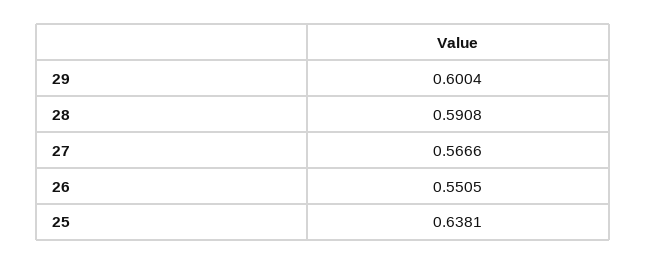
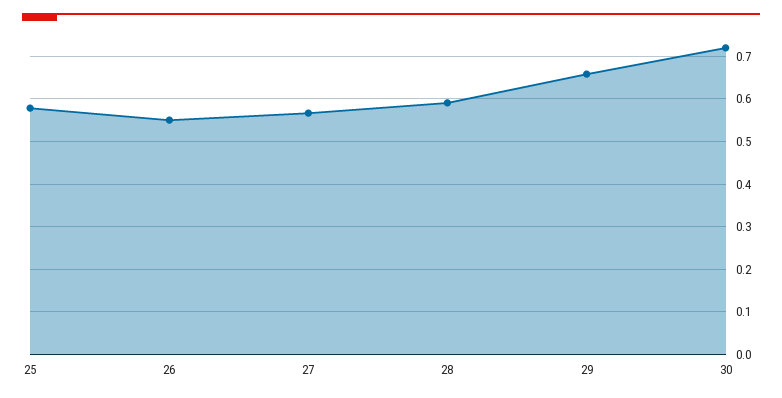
29: 0.6004 -> 0.66
25: 0.6381 -> 0.58
30: none -> 0.72

